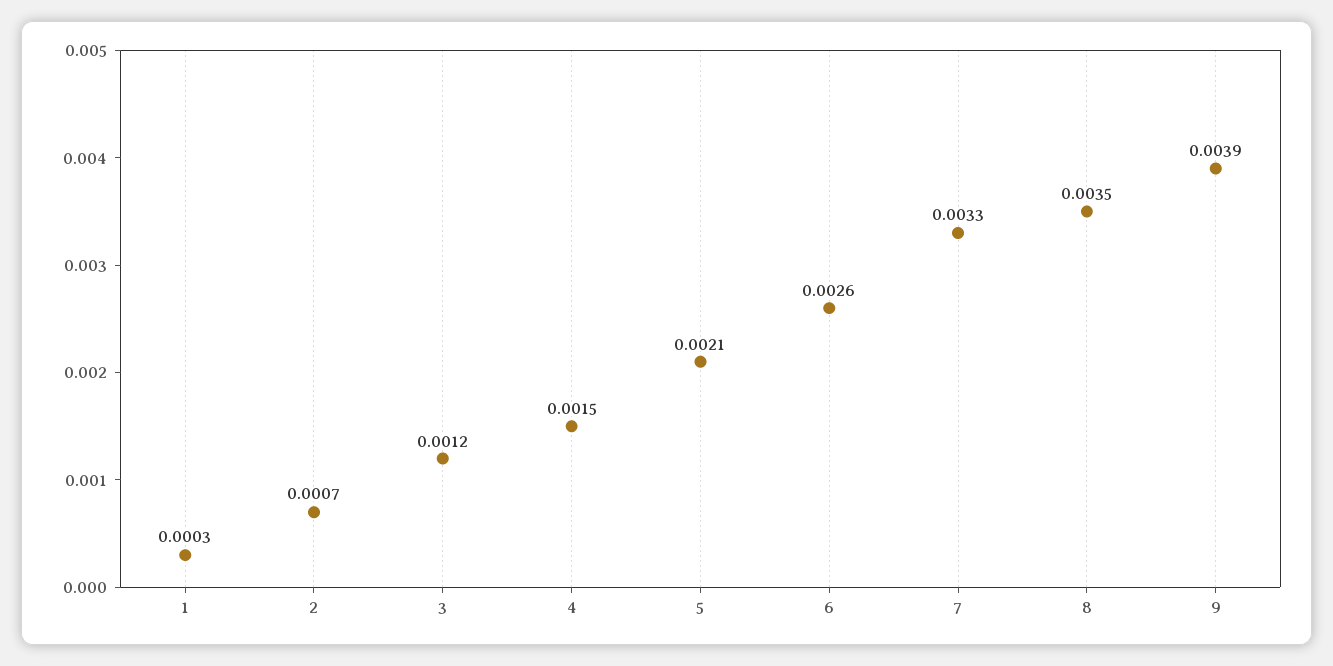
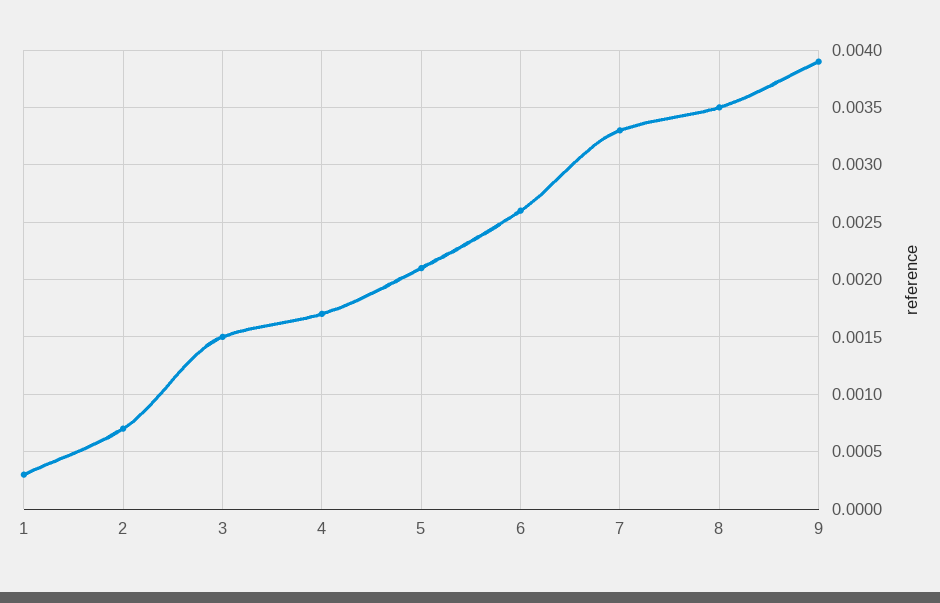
3: 0.0012 -> 0.0015
4: 0.0015 -> 0.0017

